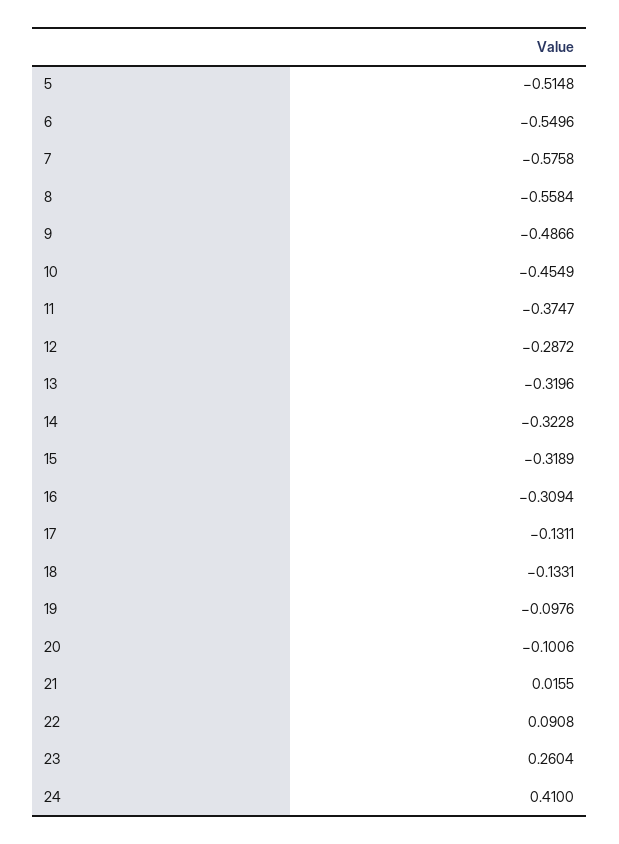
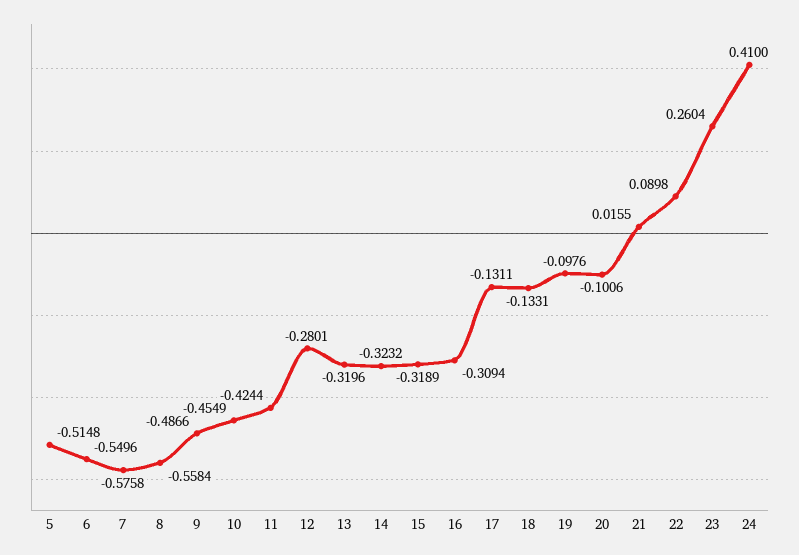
11: -0.3747 -> -0.4244
12: -0.2872 -> -0.2801
14: -0.3228 -> -0.3232
22: 0.0908 -> 0.0898

